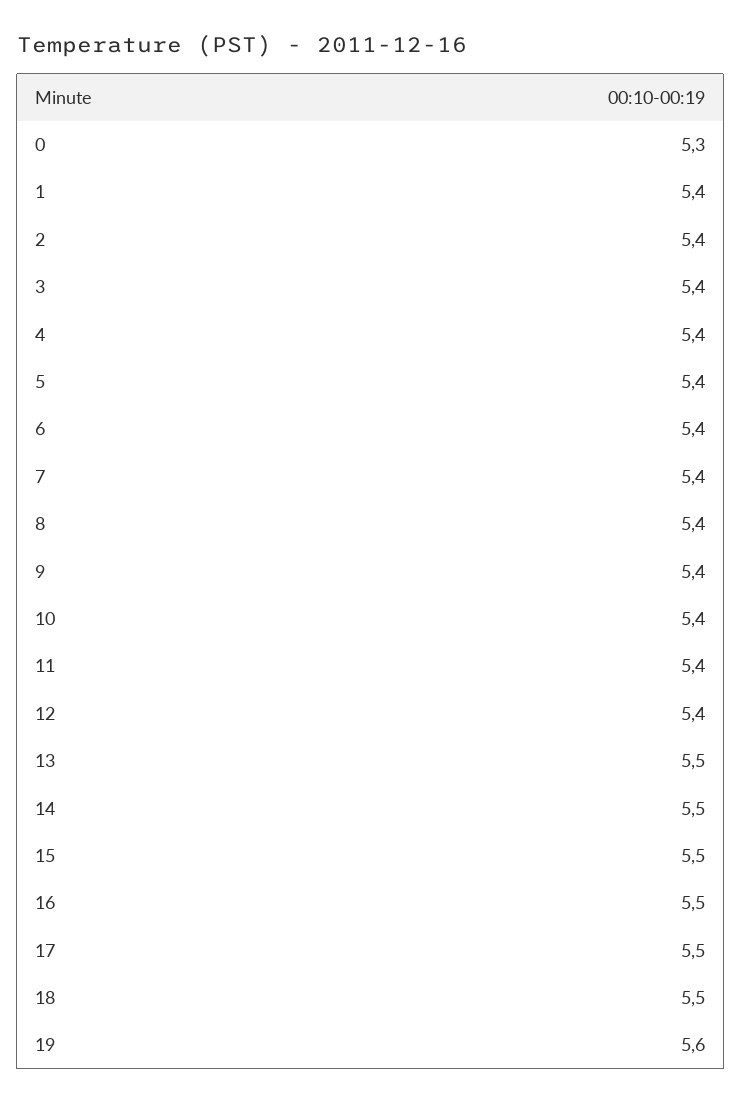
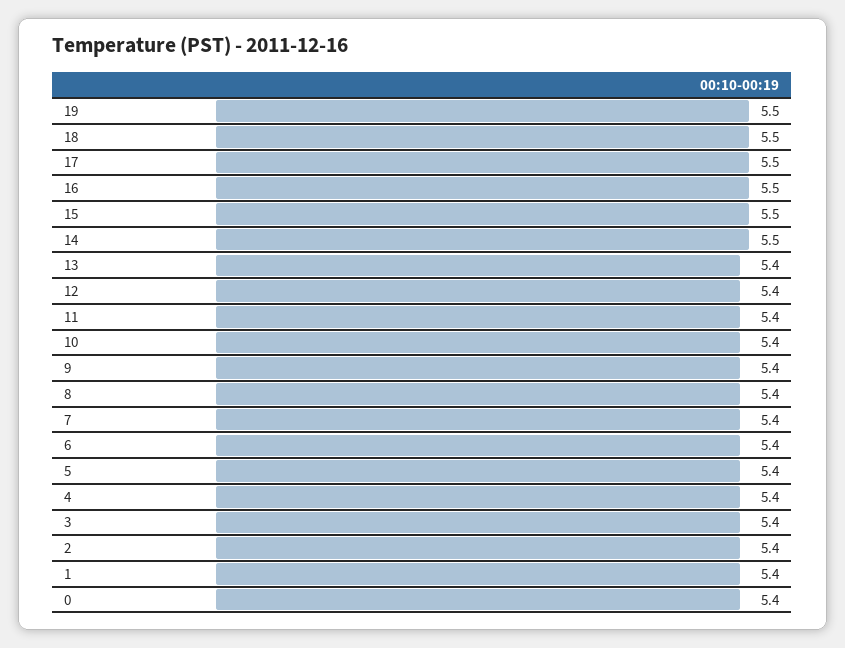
0: 5.3 -> 5.4
13: 5.5 -> 5.4
19: 5.6 -> 5.5

